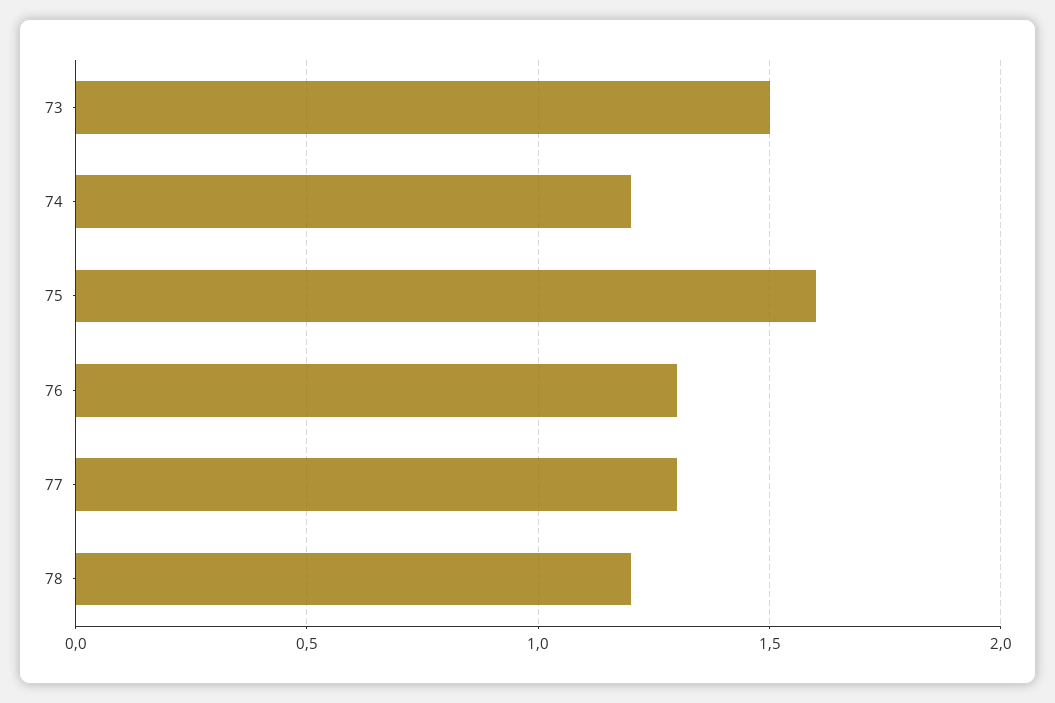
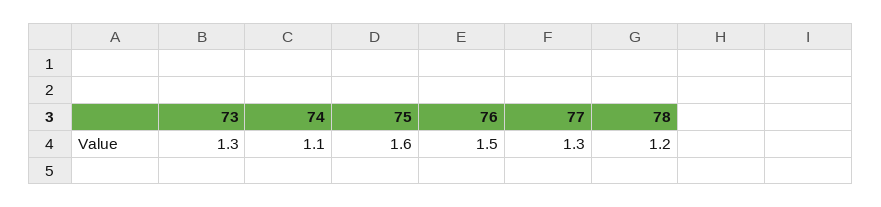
73: 1.5 -> 1.3
74: 1.2 -> 1.1
76: 1.3 -> 1.5

